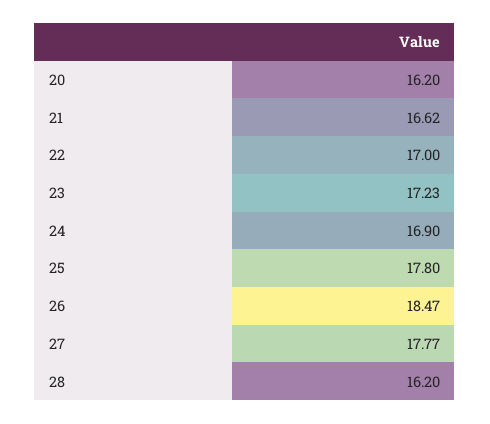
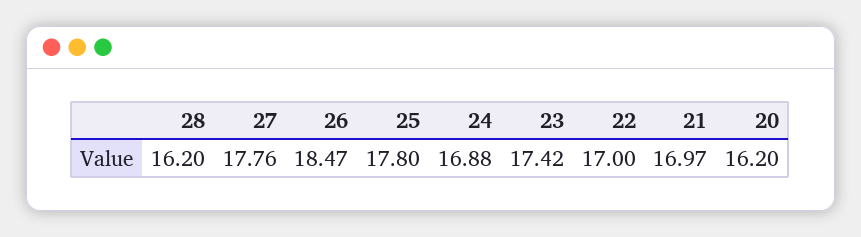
21: 16.62 -> 16.97
23: 17.23 -> 17.42
24: 16.9 -> 16.88
27: 17.77 -> 17.76

